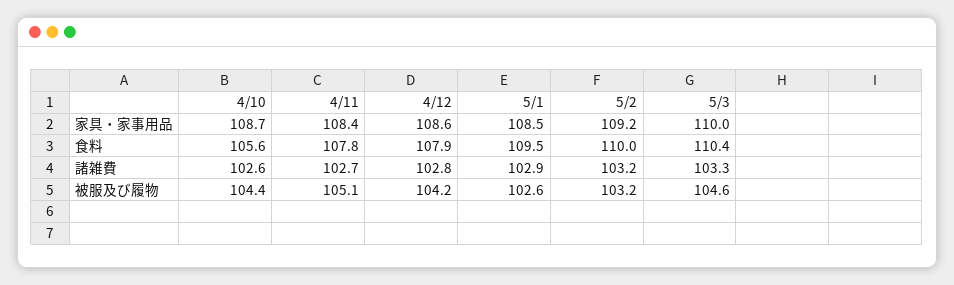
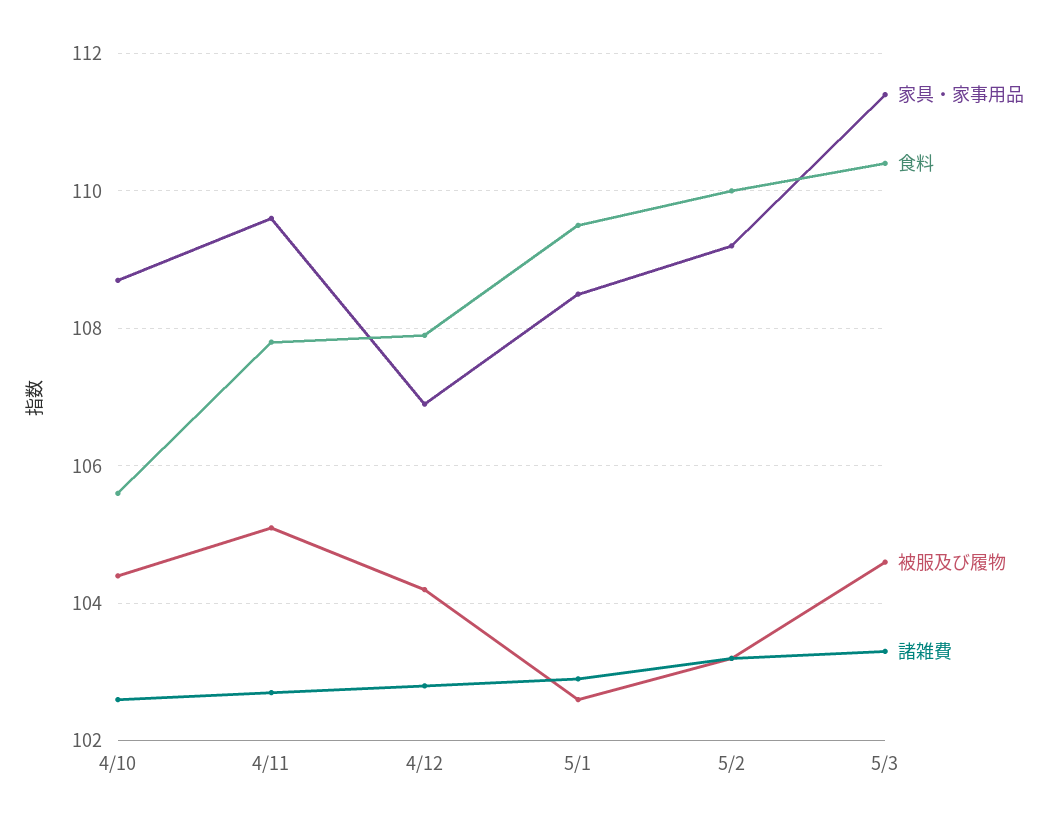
家具・家事用品, 4/11: 108.4 -> 109.5
家具・家事用品, 4/12: 108.6 -> 107
家具・家事用品, 5/3: 110 -> 111.5

